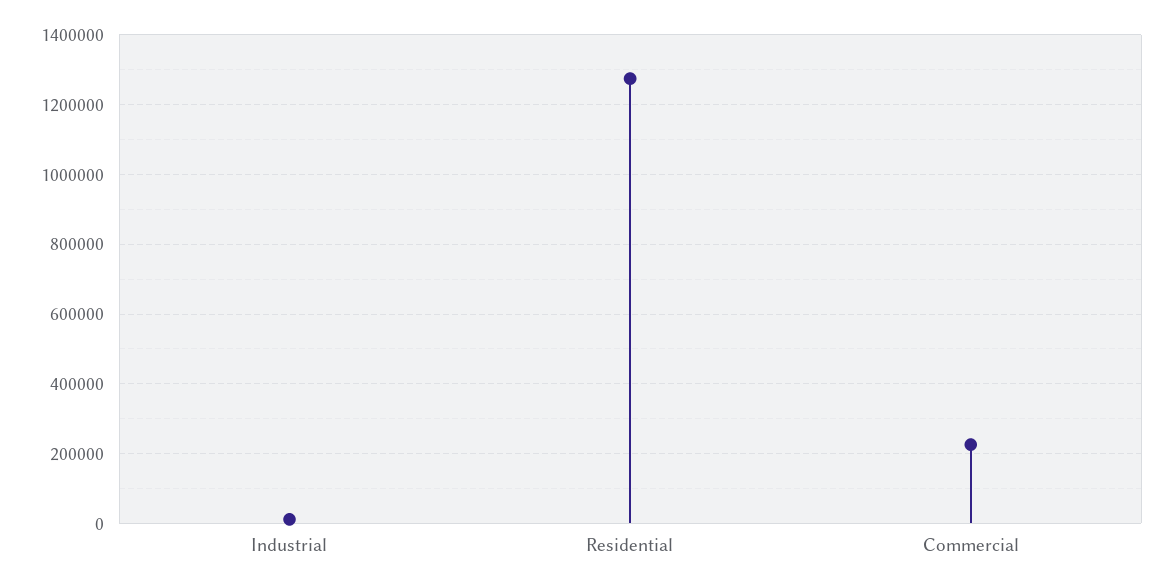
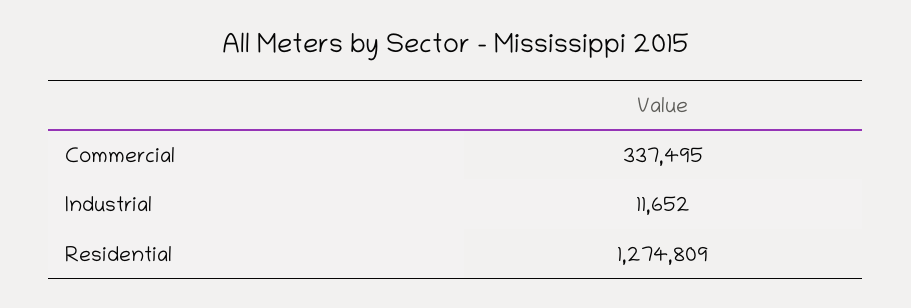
Commercial: 220000 -> 337495

